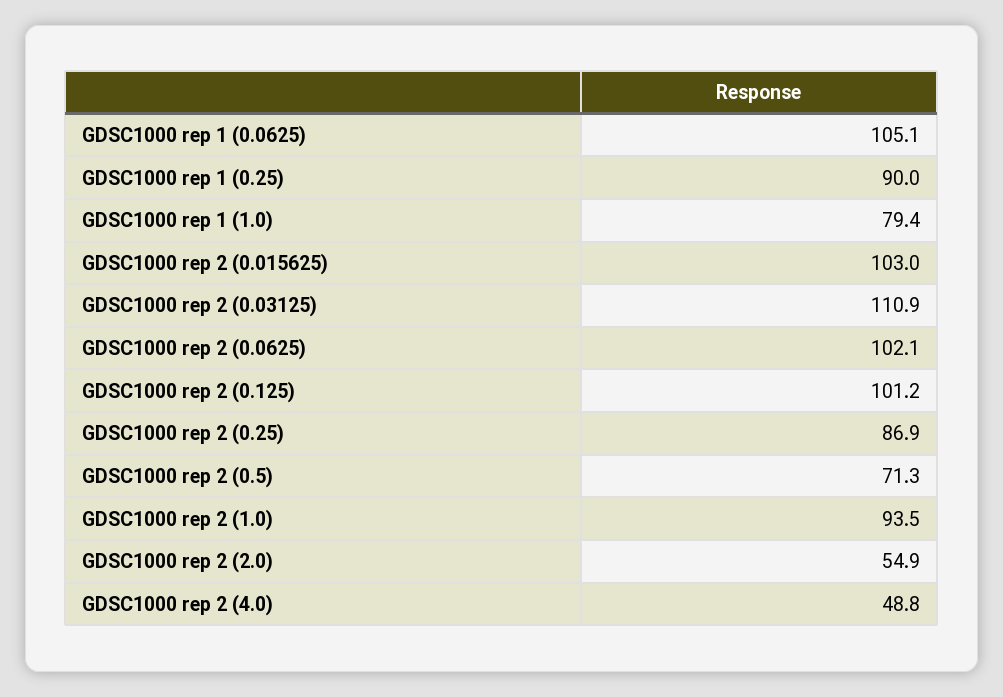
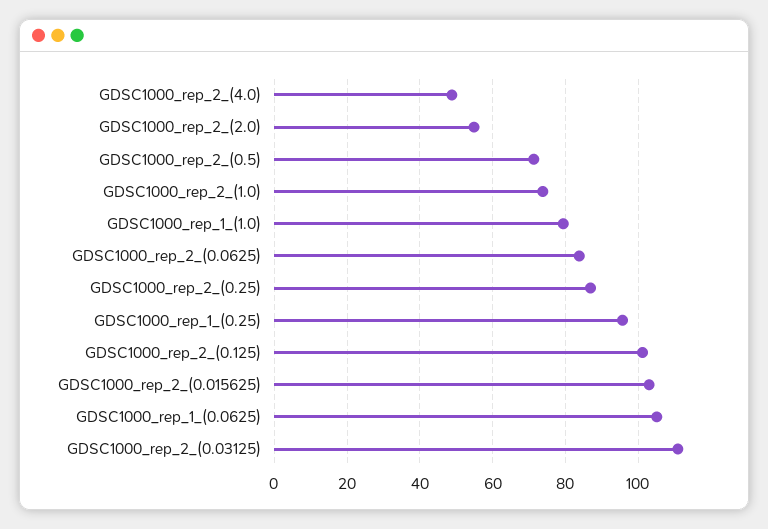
GDSC1000 rep 1 (0.25): 90 -> 96
GDSC1000 rep 2 (0.0625): 102.1 -> 84
GDSC1000 rep 2 (1.0): 93.5 -> 74

